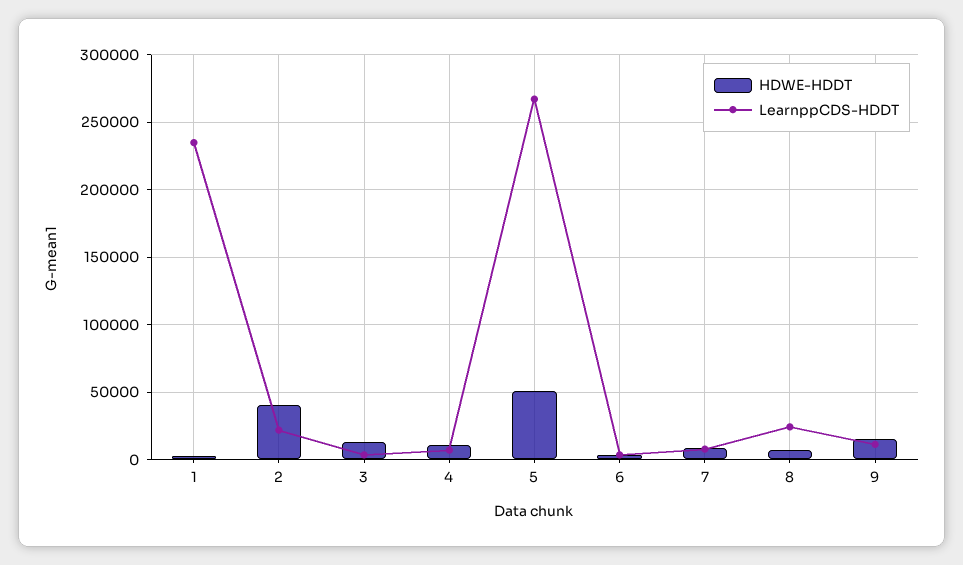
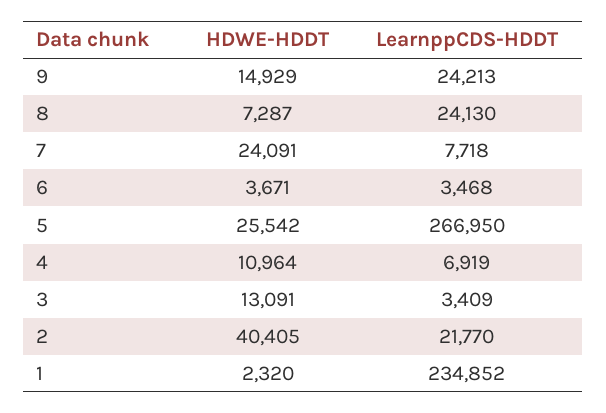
HDWE-HDDT, 5: 50000 -> 25542
HDWE-HDDT, 7: 10000 -> 24091
LearnppCDS-HDDT, 9: 10000 -> 24213

